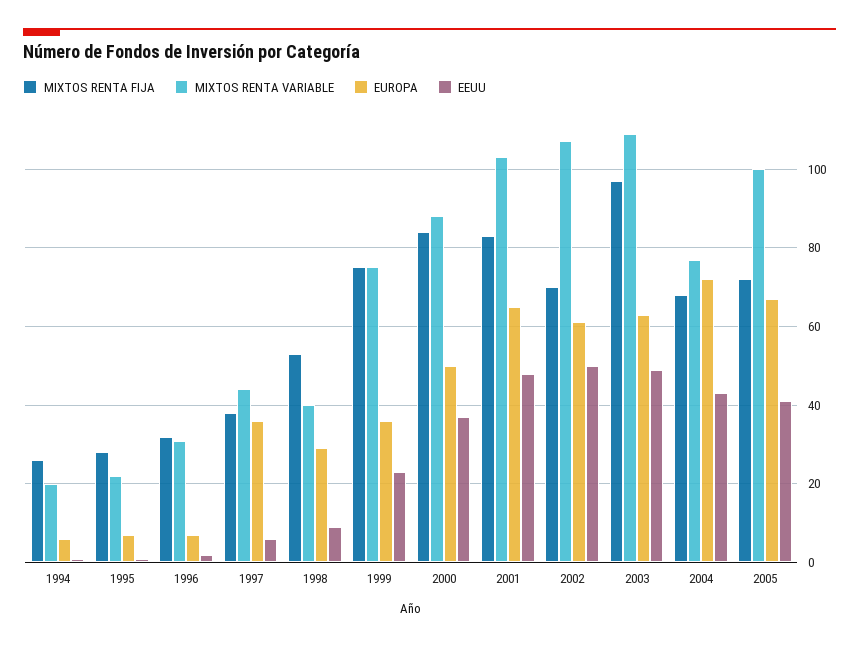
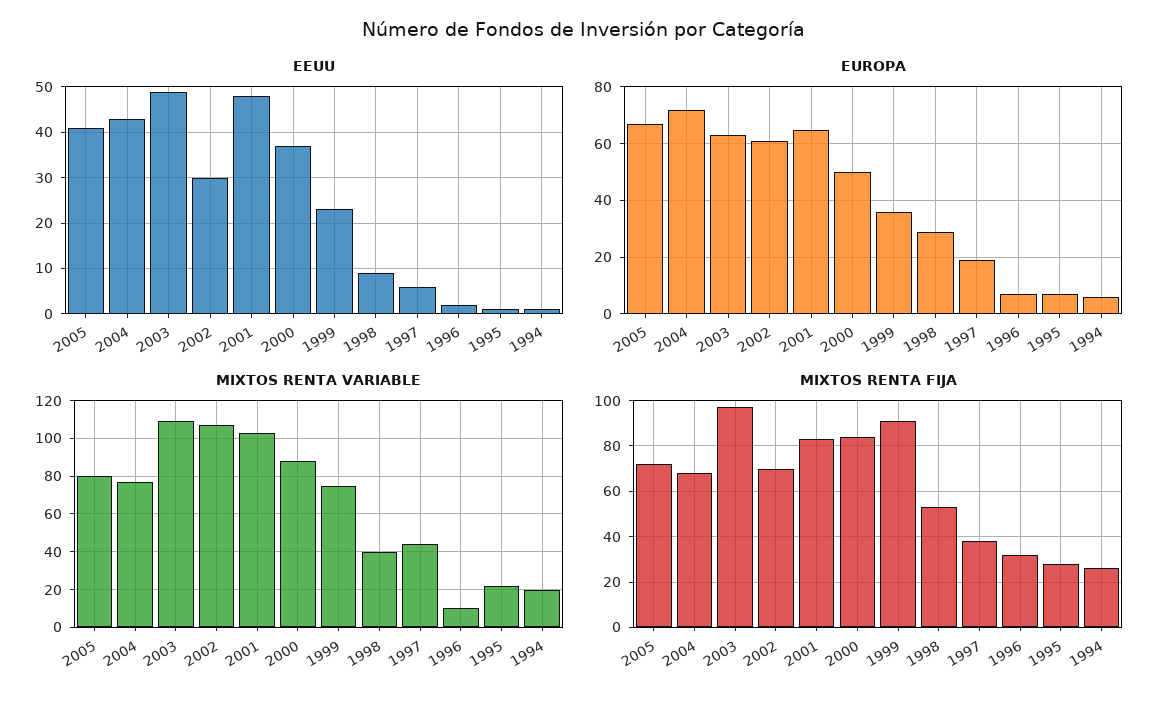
MIXTOS RENTA VARIABLE, 1996: 30 -> 10
EUROPA, 1997: 35 -> 20
MIXTOS RENTA FIJA, 1999: 75 -> 90
EEUU, 2002: 50 -> 30
MIXTOS RENTA VARIABLE, 2005: 100 -> 80

